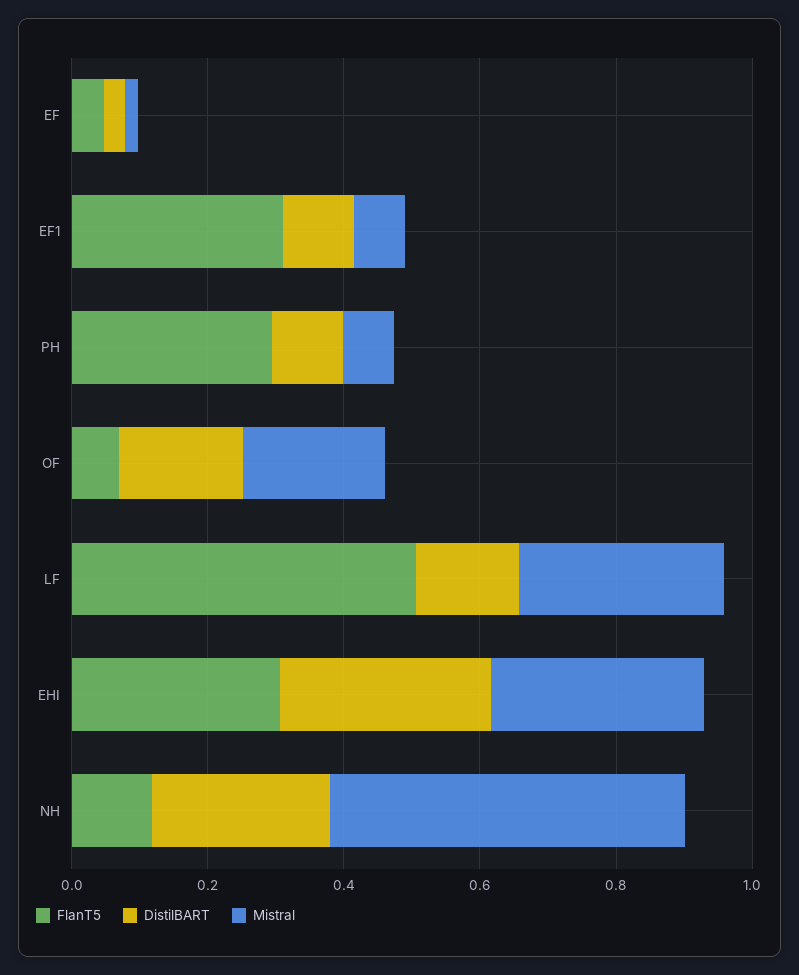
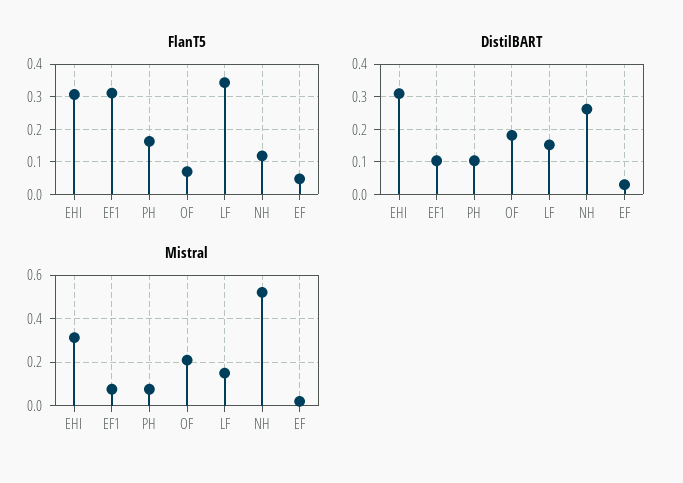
FlanT5, PH: 0.3 -> 0.16
FlanT5, LF: 0.5 -> 0.34
Mistral, LF: 0.3 -> 0.15

